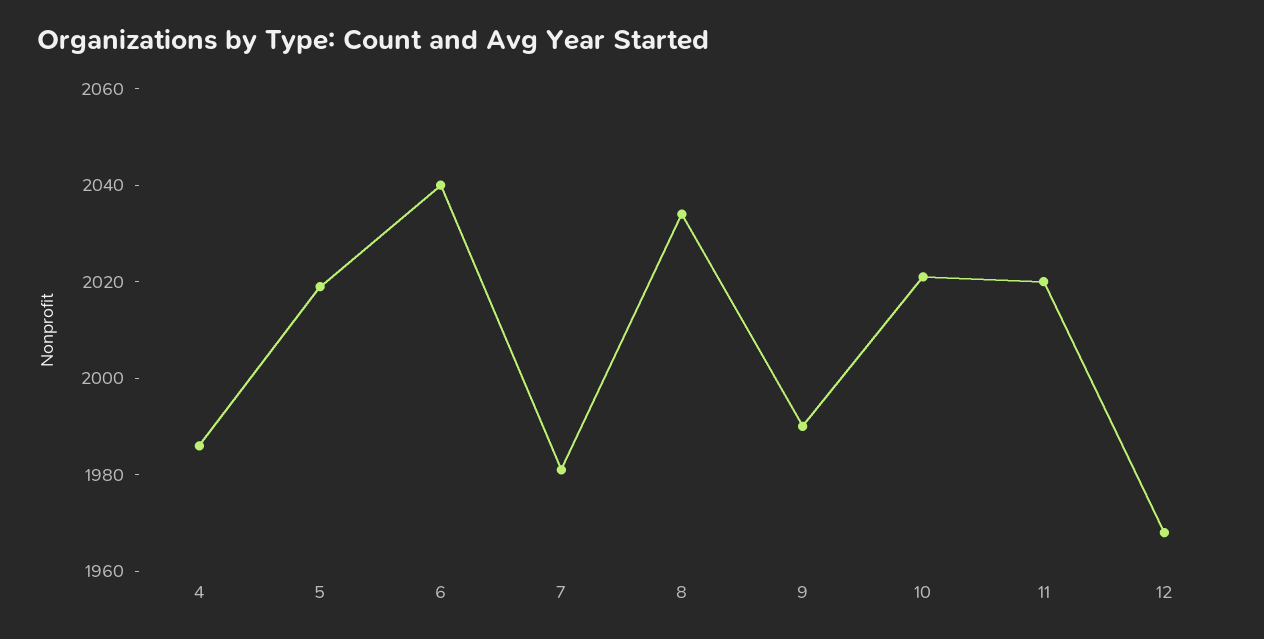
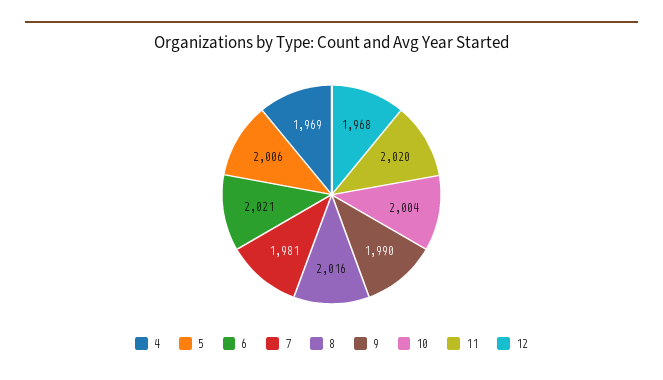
4: 1985 -> 1969
5: 2020 -> 2006
6: 2040 -> 2021
8: 2035 -> 2016
10: 2020 -> 2004

